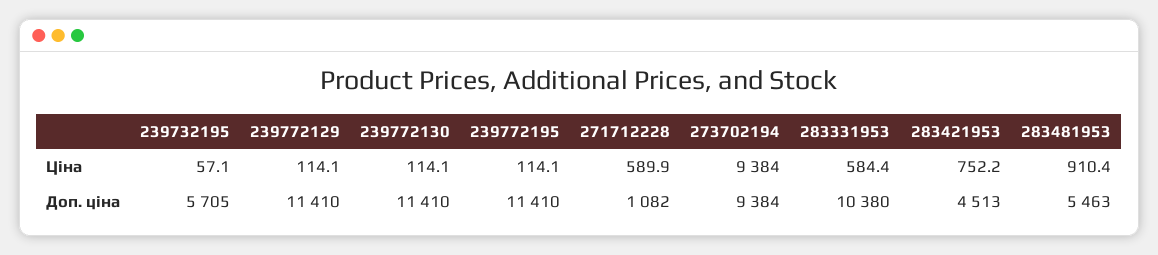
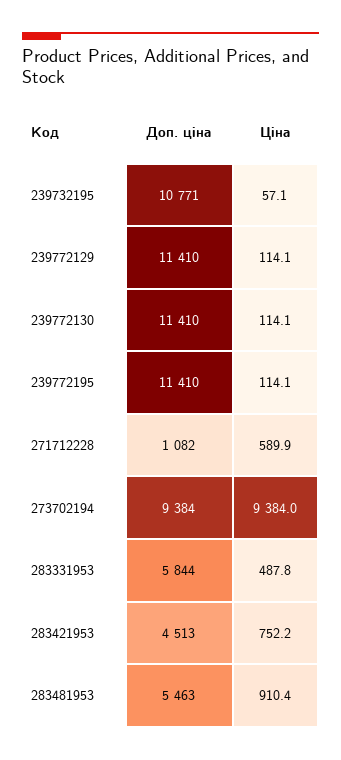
283331953, Ціна: 584.4 -> 487.8
239732195, Доп. ціна: 5705 -> 10771
283331953, Доп. ціна: 10380 -> 5844

